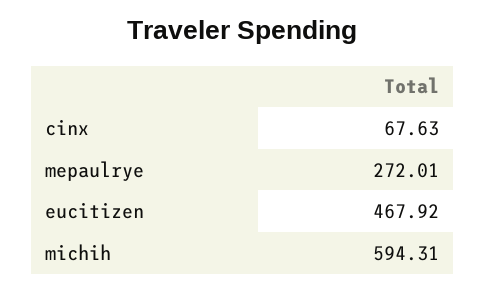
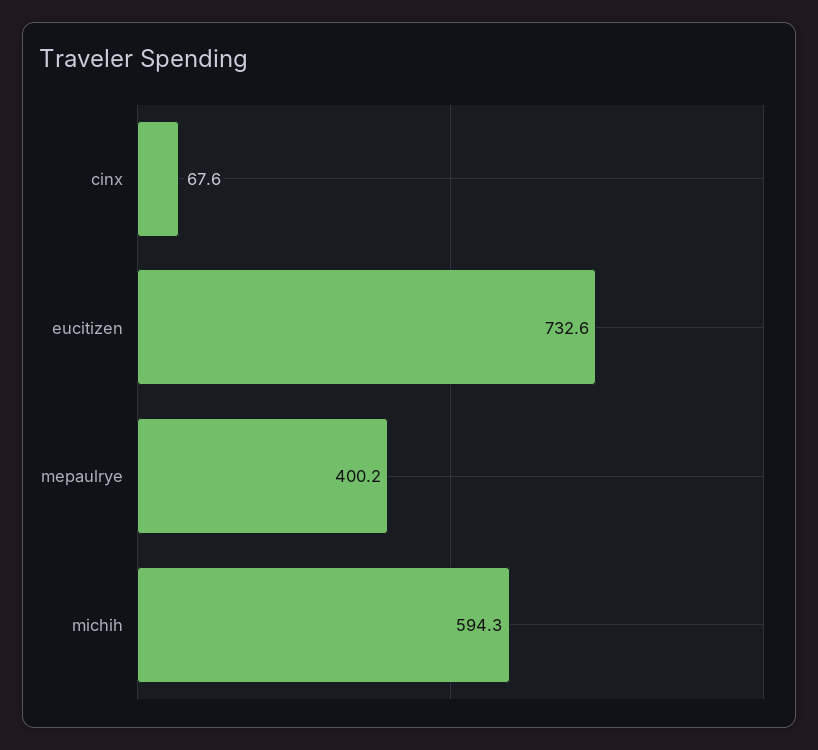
mepaulrye: 272.01 -> 400.2
eucitizen: 467.92 -> 732.6

